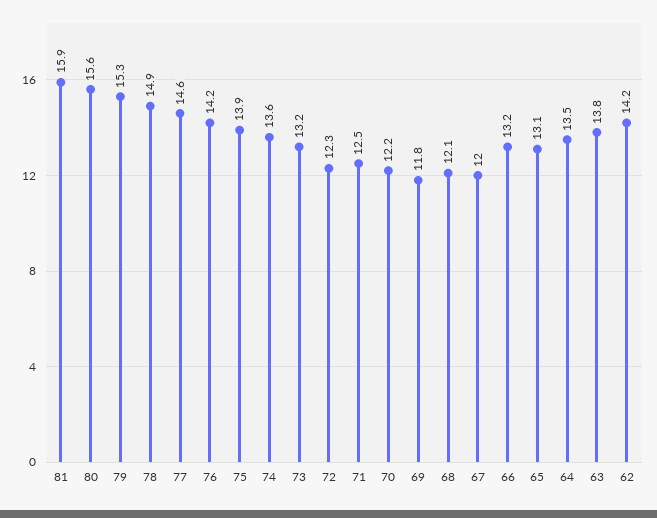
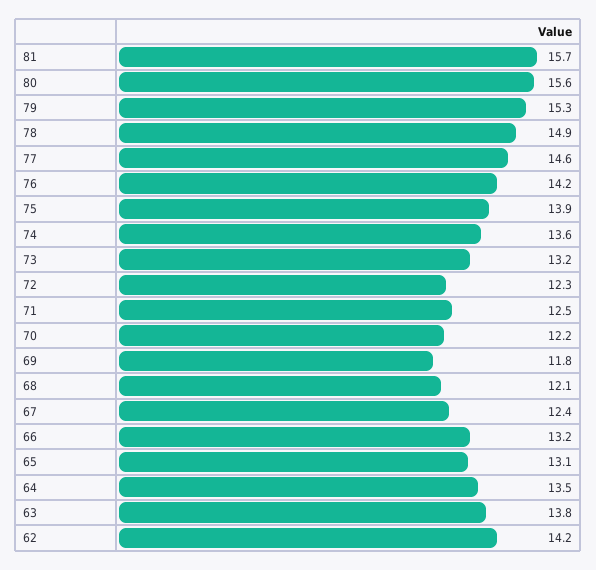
81: 15.9 -> 15.7
67: 12 -> 12.4

